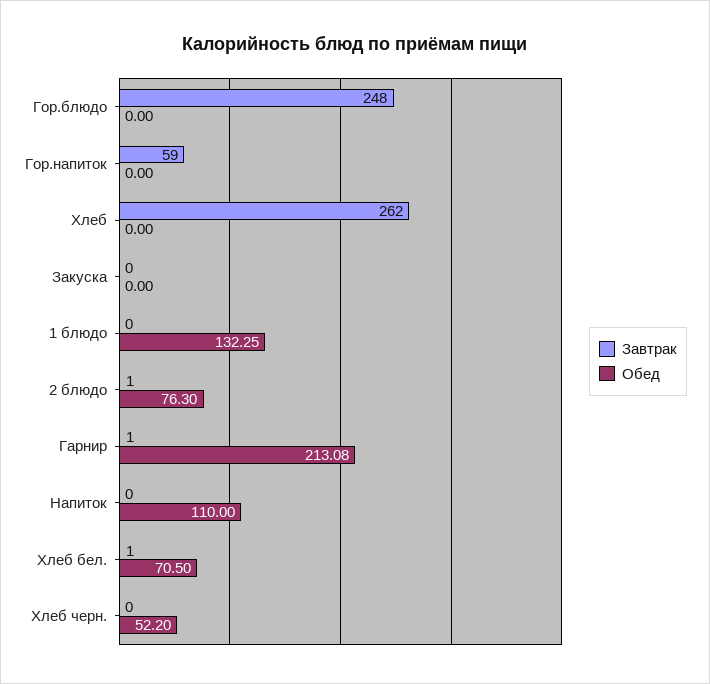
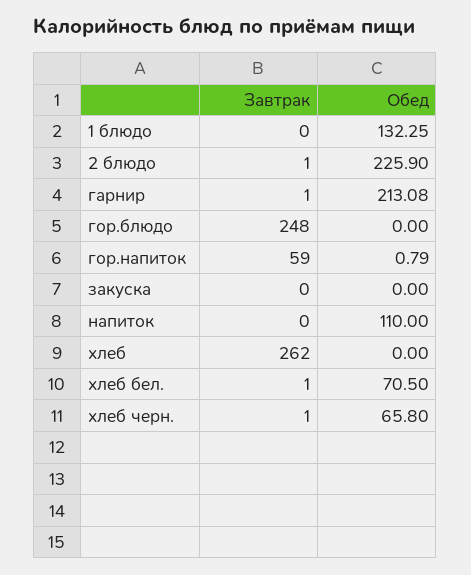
Обед, Гор.напиток: 0 -> 0.79
Обед, 2 блюдо: 76.3 -> 225.9
Завтрак, Хлеб черн.: 0 -> 1
Обед, Хлеб черн.: 52.2 -> 65.8

